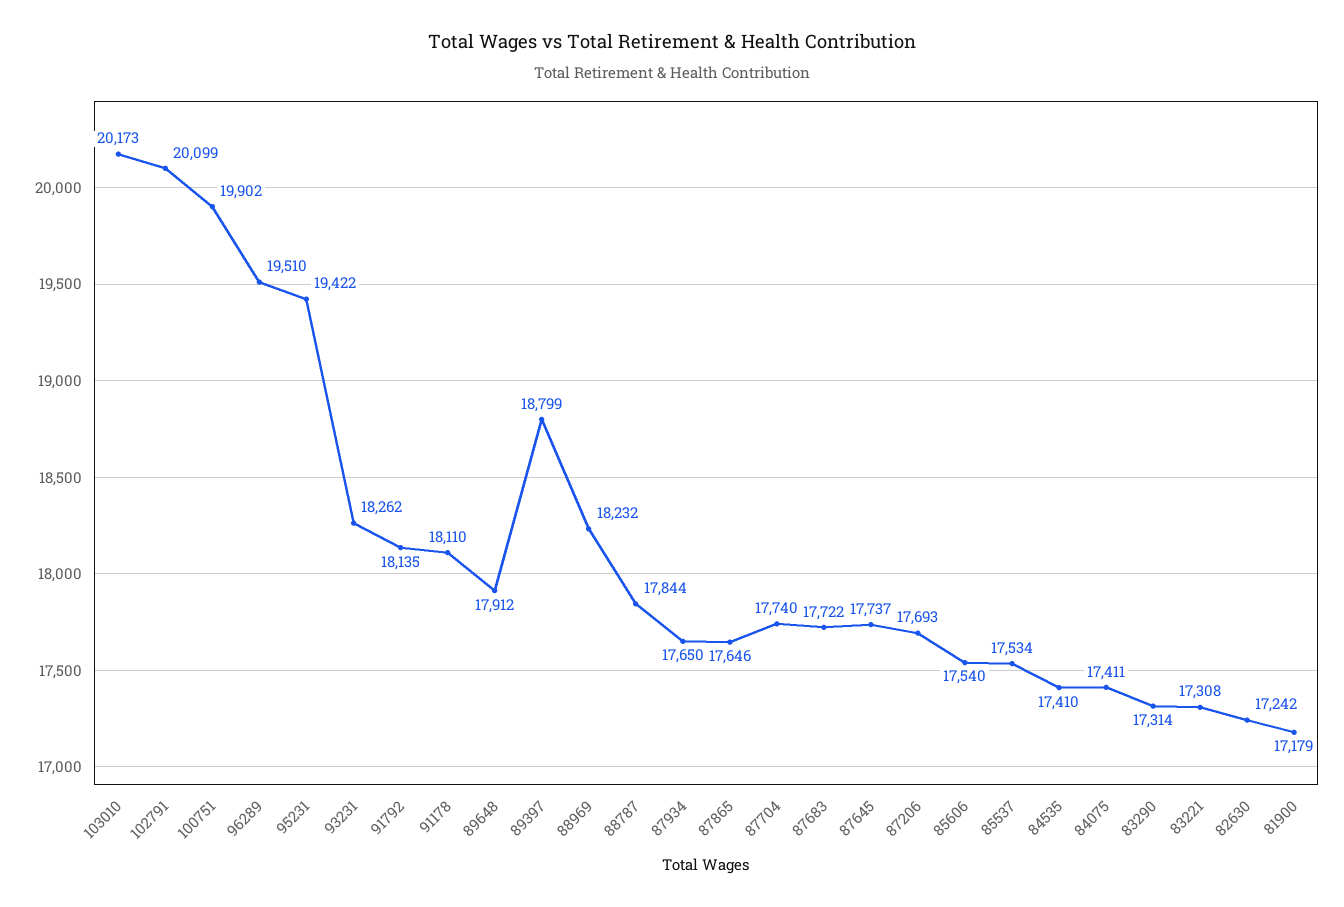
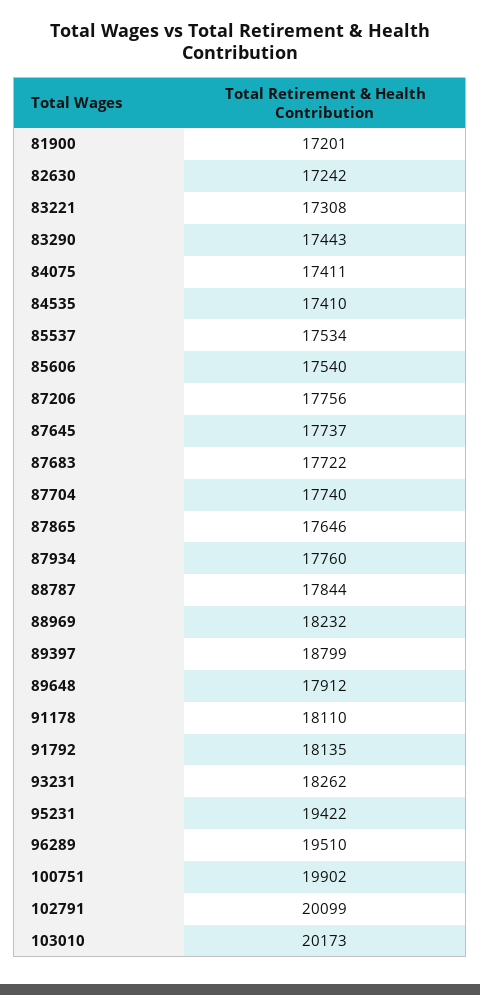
87934: 17650 -> 17760
87206: 17693 -> 17756
83290: 17314 -> 17443
81900: 17179 -> 17201

